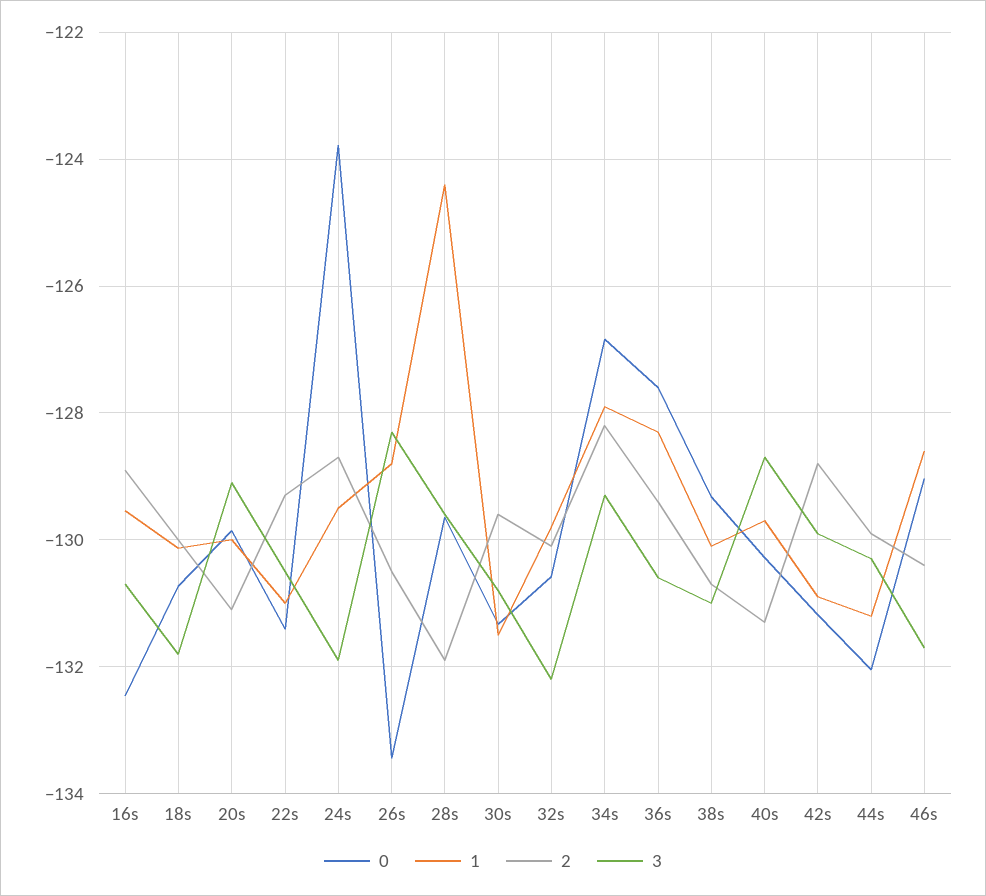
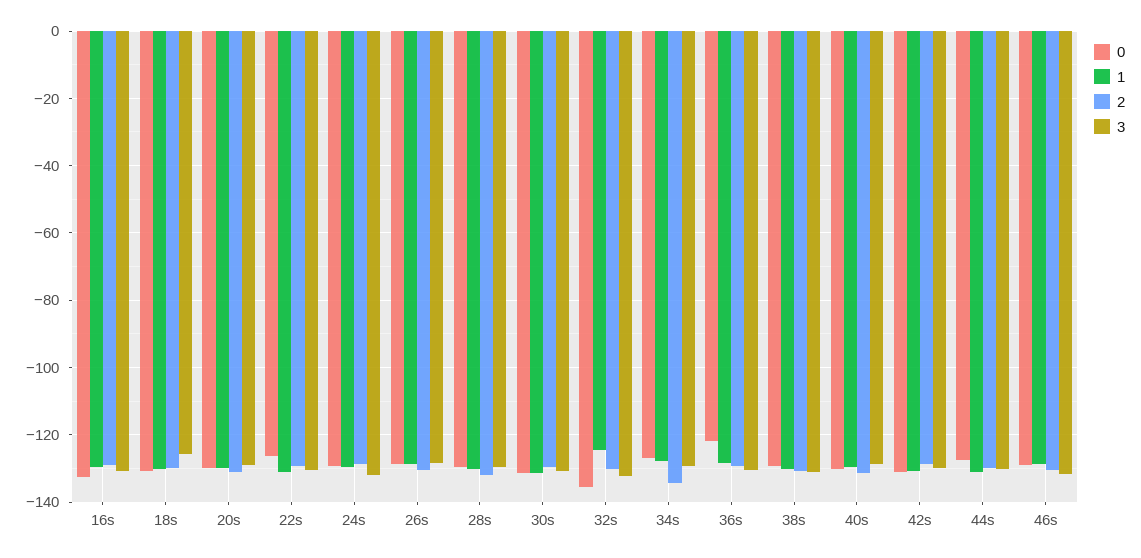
3, 18s: -131.8 -> -126
0, 22s: -131.4 -> -126
0, 24s: -123.8 -> -130
0, 26s: -133.4 -> -128
1, 28s: -124.4 -> -130
0, 32s: -130.6 -> -136
1, 32s: -129.8 -> -124
2, 34s: -128.2 -> -134
0, 36s: -127.6 -> -122
0, 44s: -132 -> -128

